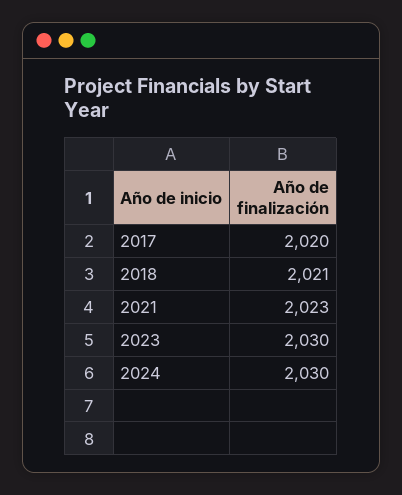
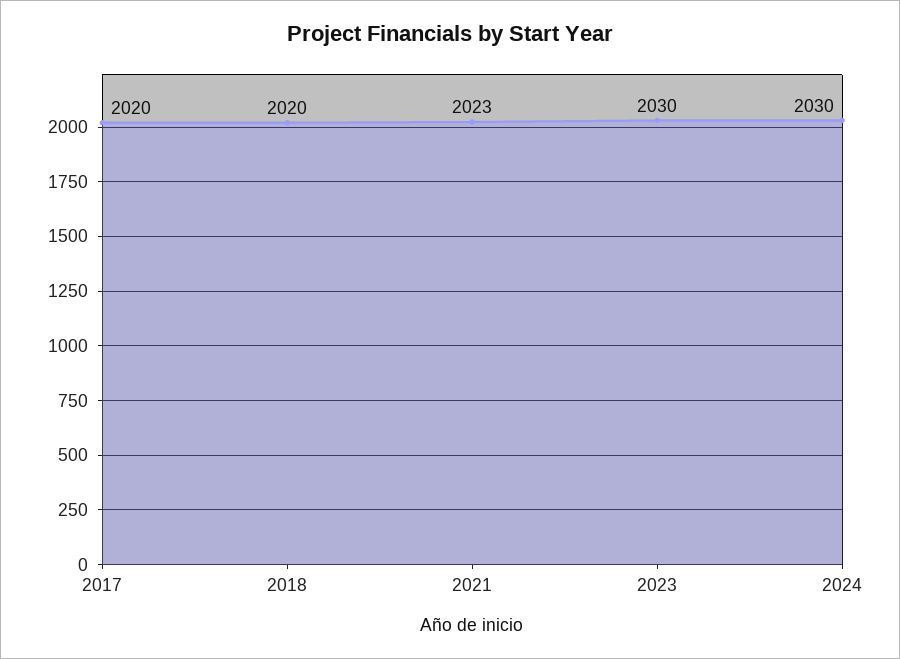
2018: 2021 -> 2020

